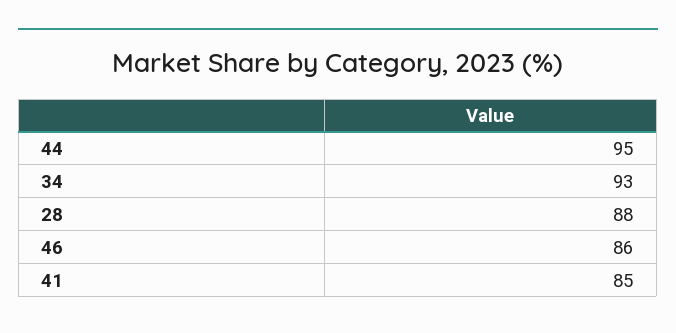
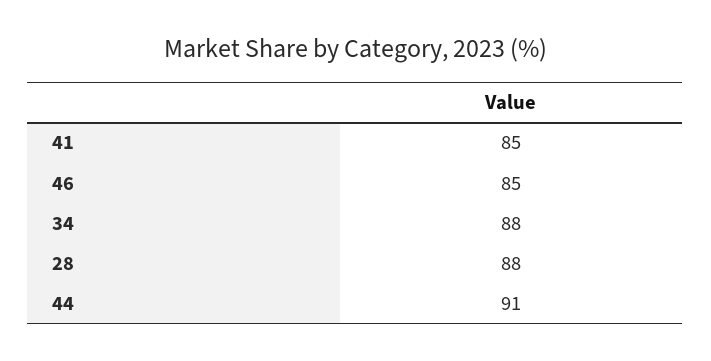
44: 95 -> 91
34: 93 -> 88
46: 86 -> 85

